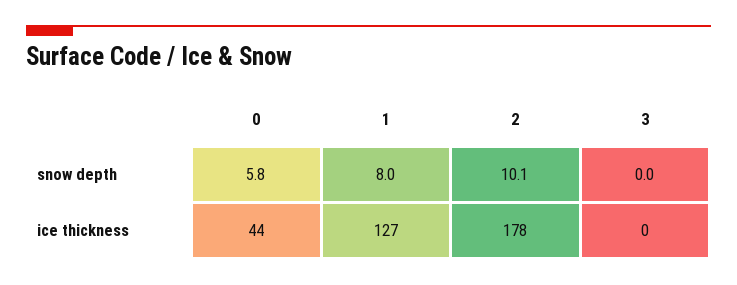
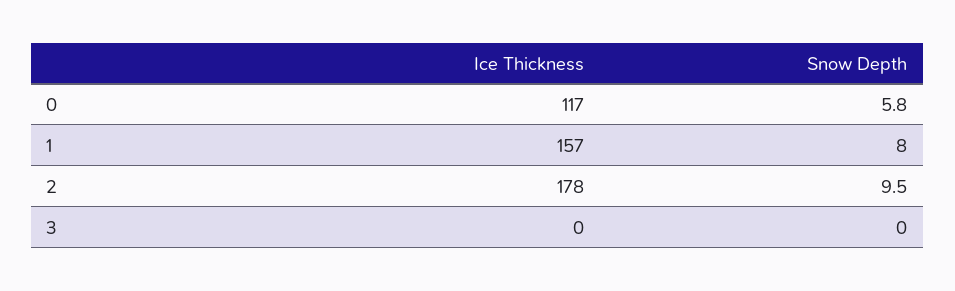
2, snow depth: 10.1 -> 9.5
0, ice thickness: 44 -> 117
1, ice thickness: 127 -> 157

